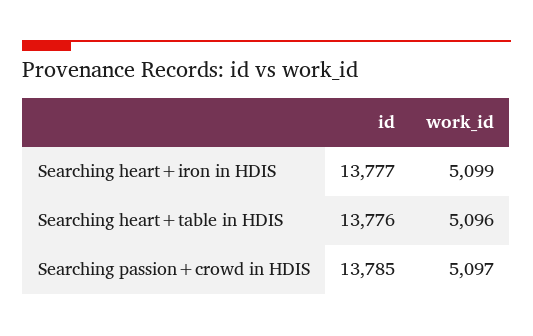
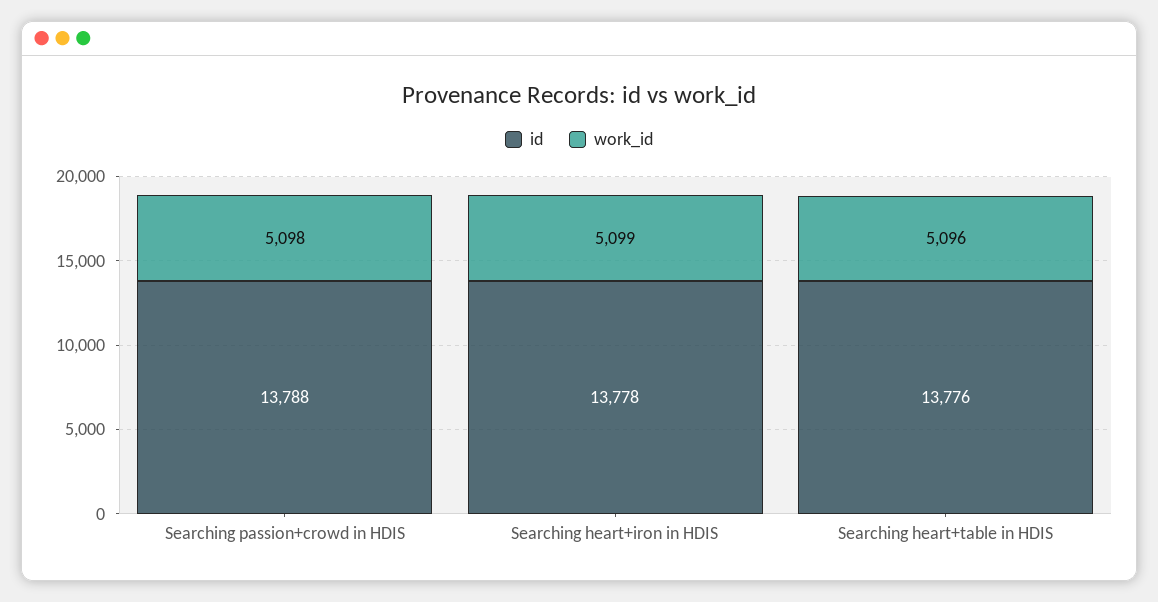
id, Searching heart+iron in HDIS: 13777 -> 13778
id, Searching passion+crowd in HDIS: 13785 -> 13788
work_id, Searching passion+crowd in HDIS: 5097 -> 5098

